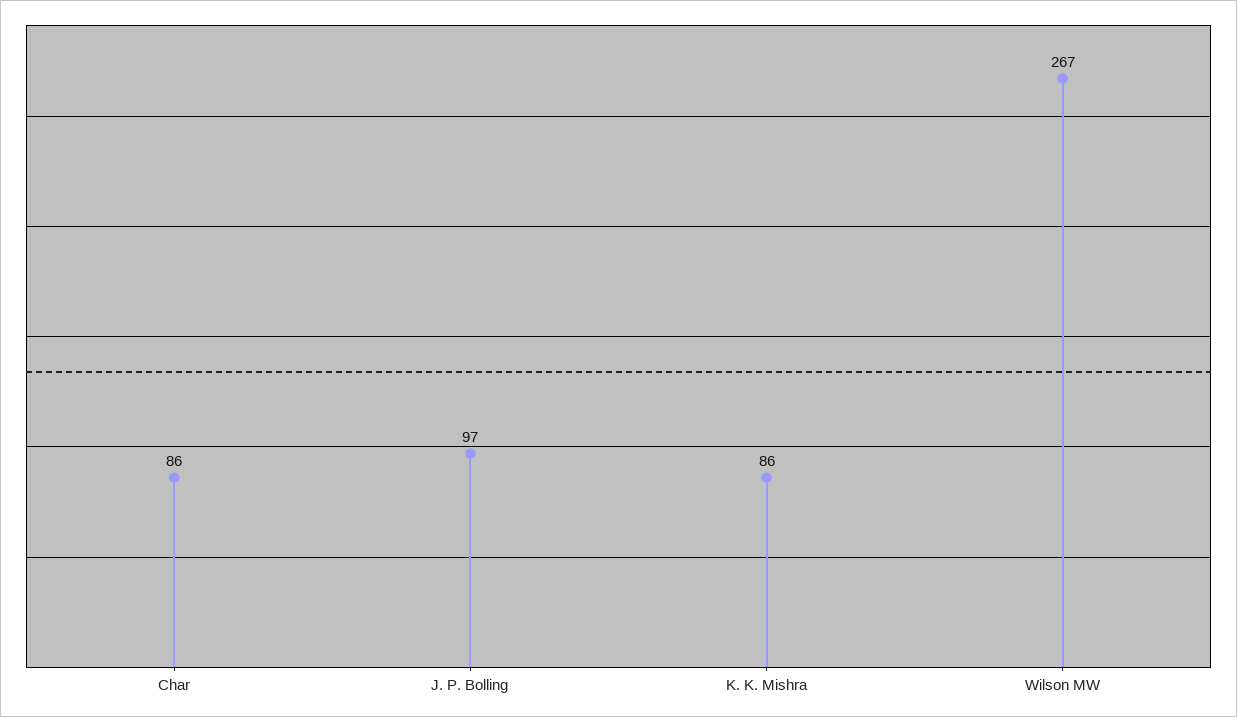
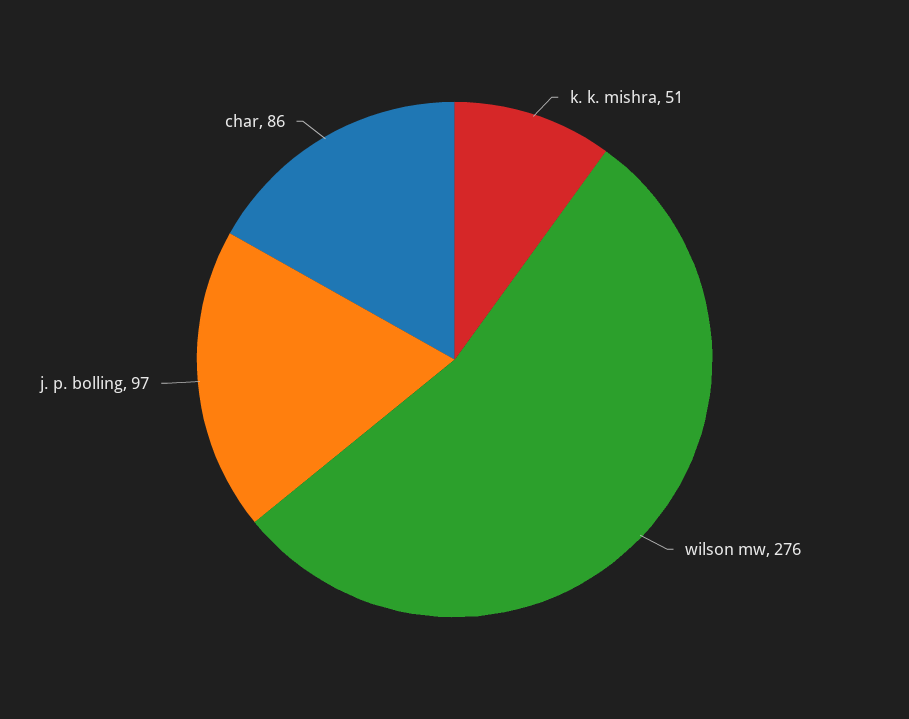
K. K. Mishra: 86 -> 51
Wilson MW: 267 -> 276

